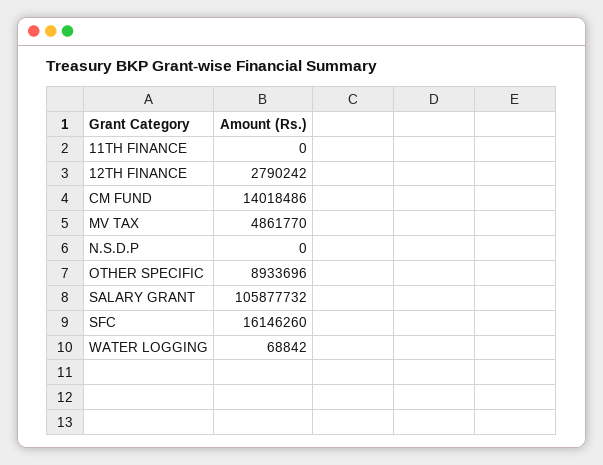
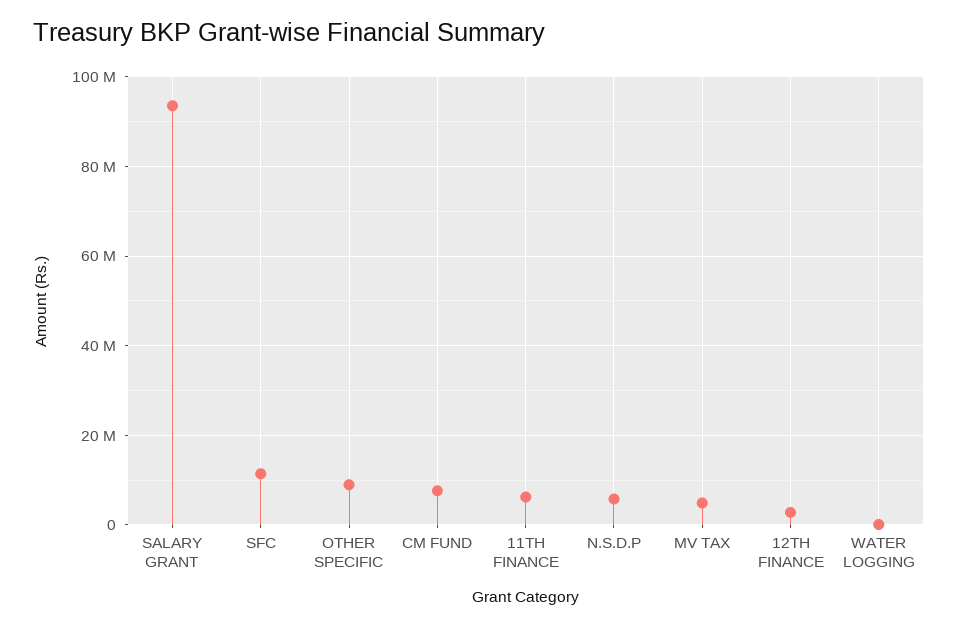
11TH FINANCE: 0 -> 6000000
CM FUND: 14018486 -> 8000000
N.S.D.P: 0 -> 6000000
SALARY GRANT: 105877732 -> 94000000
SFC: 16146260 -> 12000000

